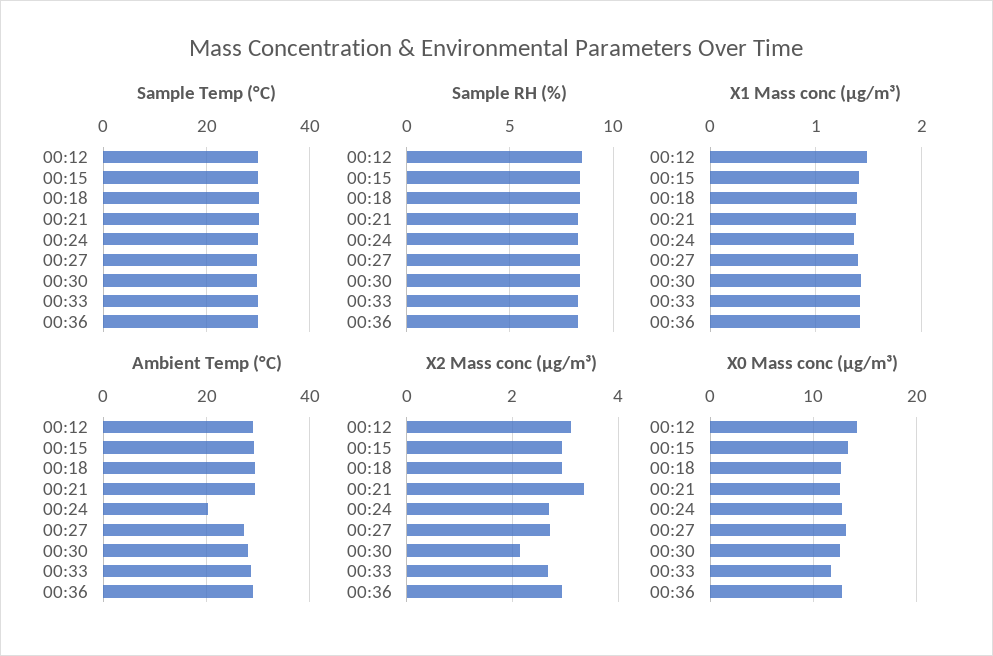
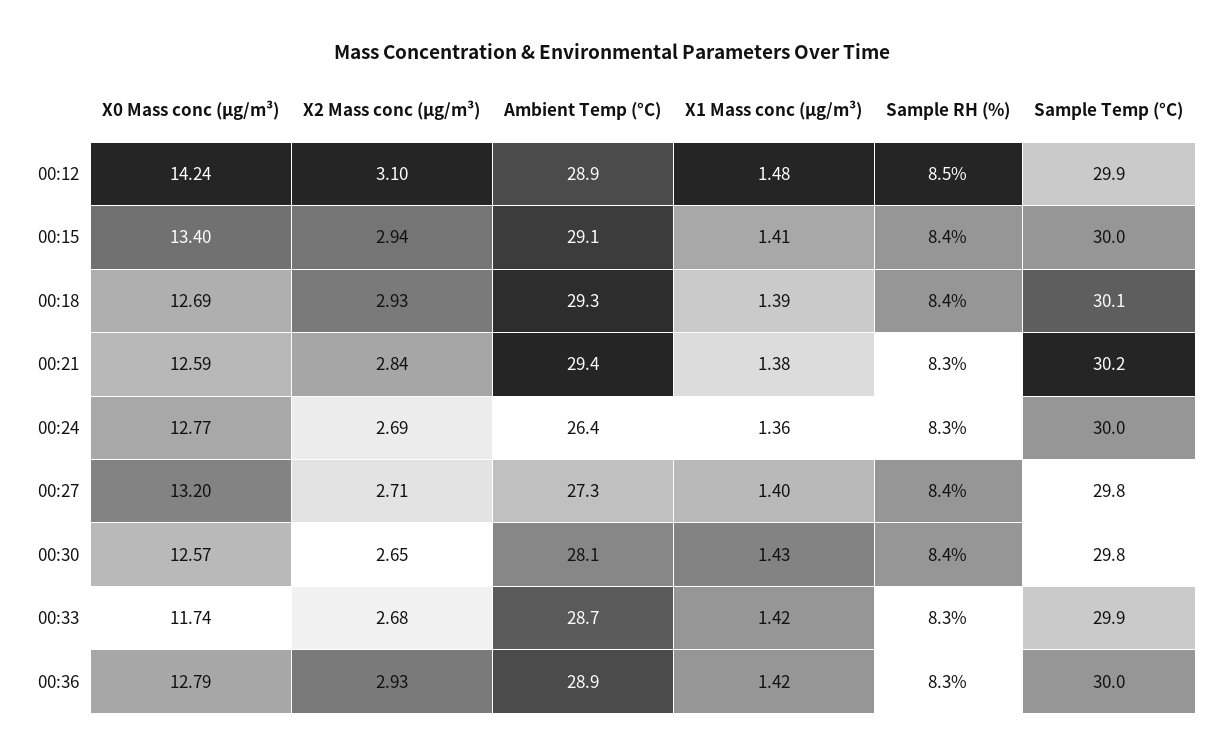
Ambient Temp (°C), 00:24: 20 -> 26.4
X2 Mass conc (μg/m³), 00:21: 3.4 -> 2.84
X2 Mass conc (μg/m³), 00:30: 2.2 -> 2.65

